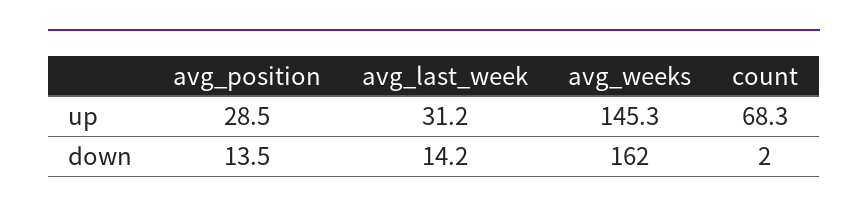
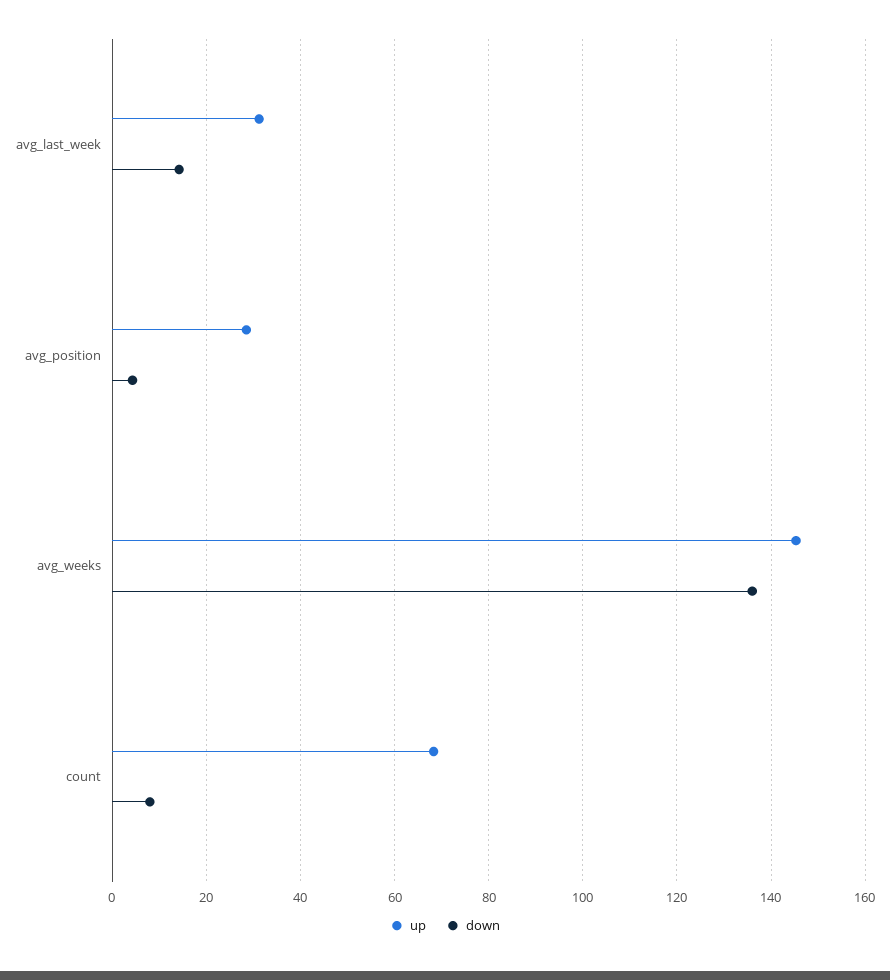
down, avg_position: 13.5 -> 4
down, avg_weeks: 162 -> 136
down, count: 2 -> 8

